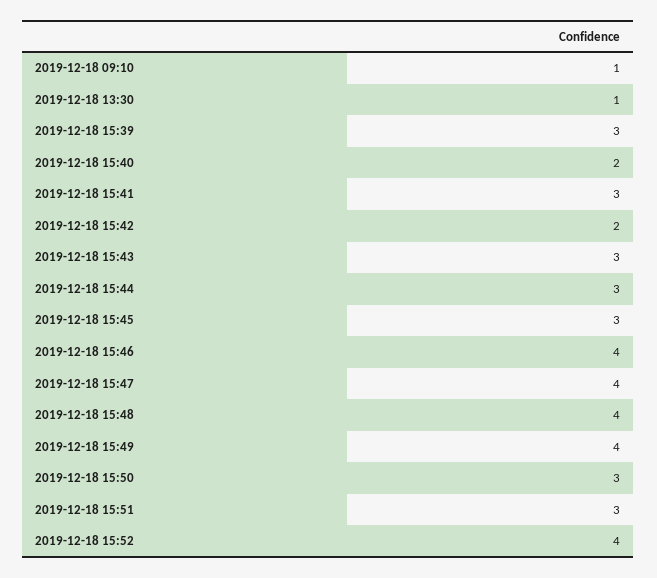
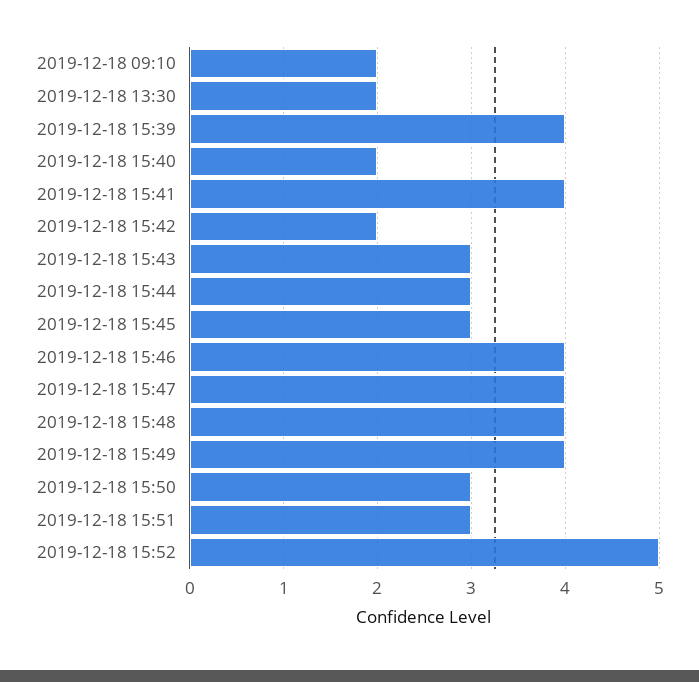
2019-12-18 09:10: 1 -> 2
2019-12-18 13:30: 1 -> 2
2019-12-18 15:39: 3 -> 4
2019-12-18 15:41: 3 -> 4
2019-12-18 15:52: 4 -> 5

